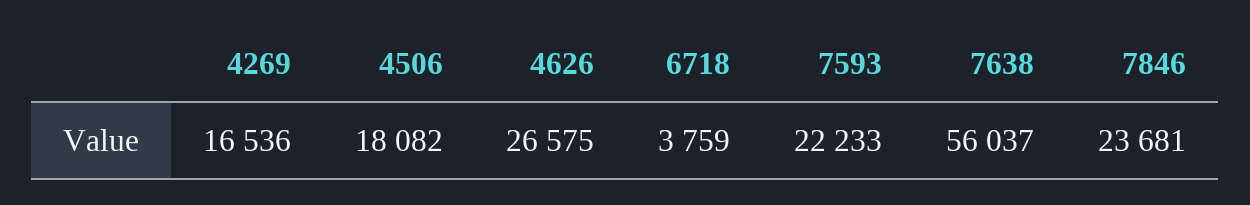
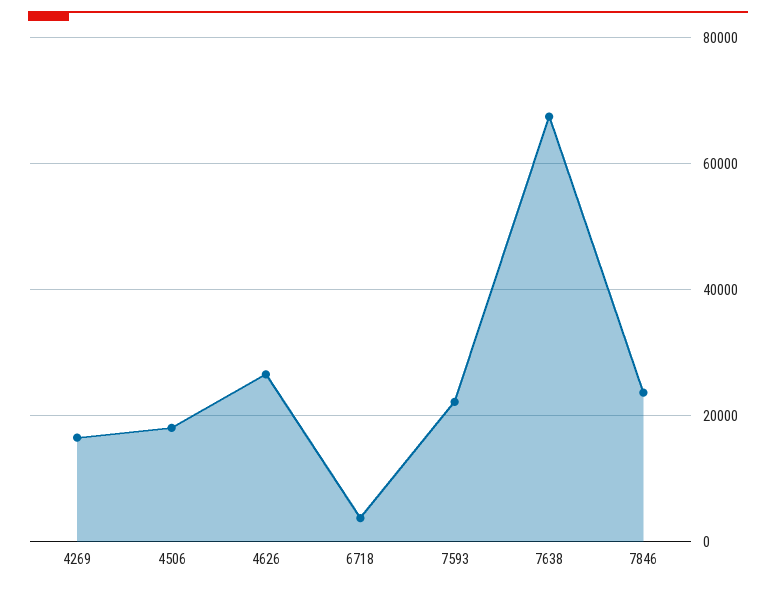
7638: 56037 -> 68000

